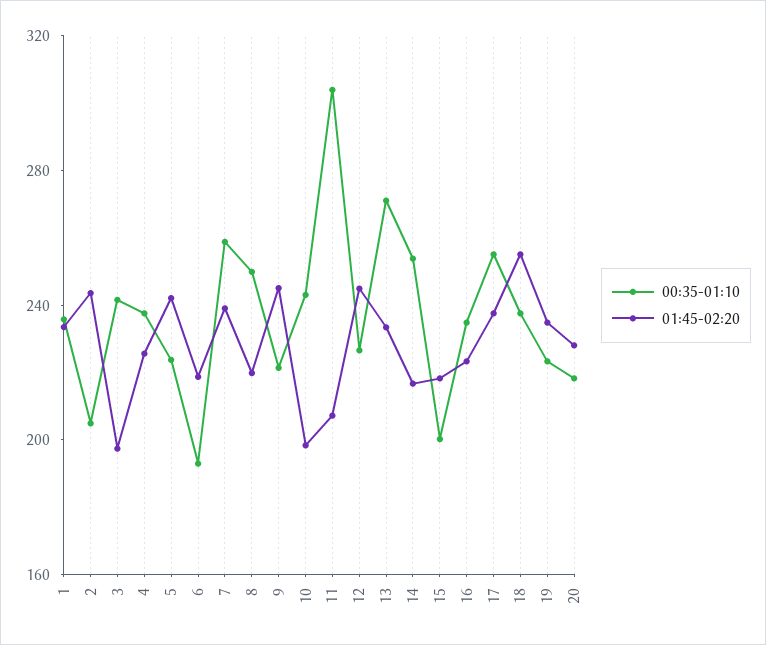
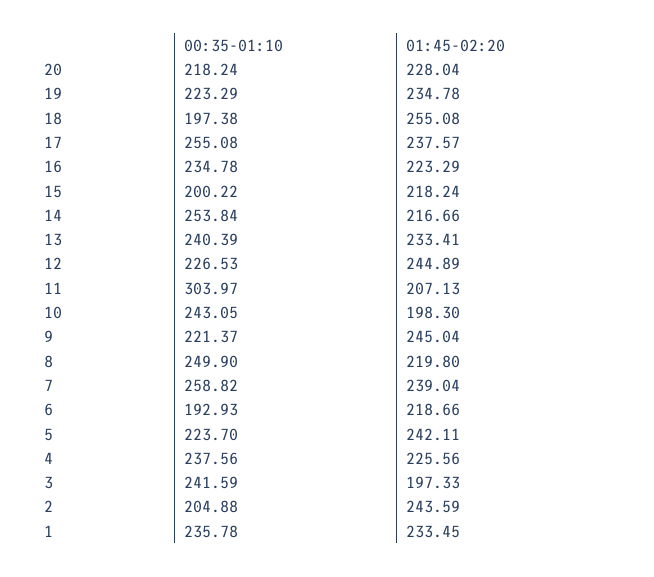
00:35-01:10, 13: 270 -> 240.39
00:35-01:10, 18: 240 -> 197.38

